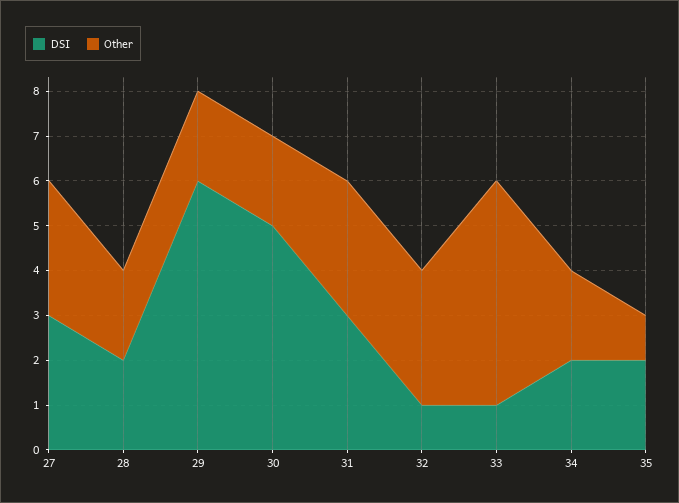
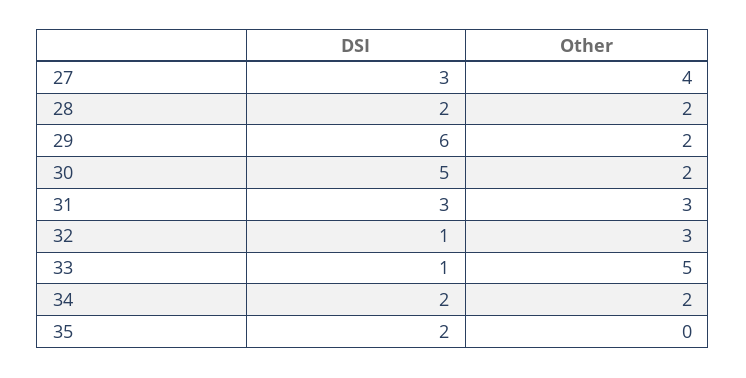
Other, 27: 3 -> 4
Other, 35: 1 -> 0

